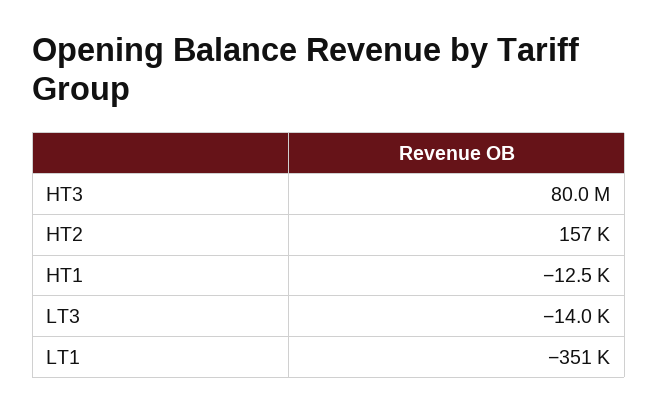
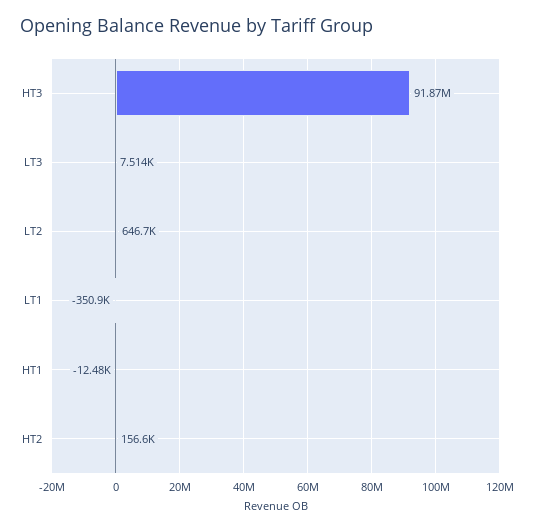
HT3: 80000000 -> 91870000
LT3: -14000 -> 7514
LT2: none -> 646700

